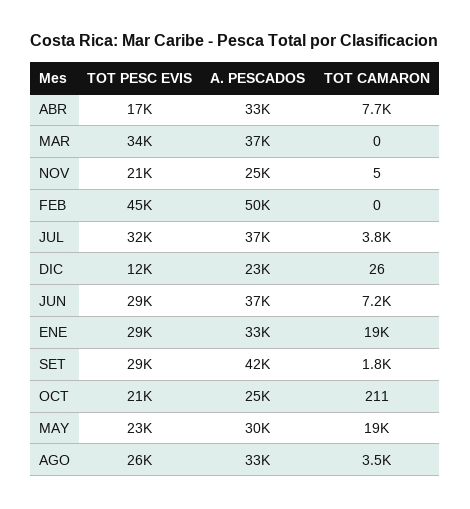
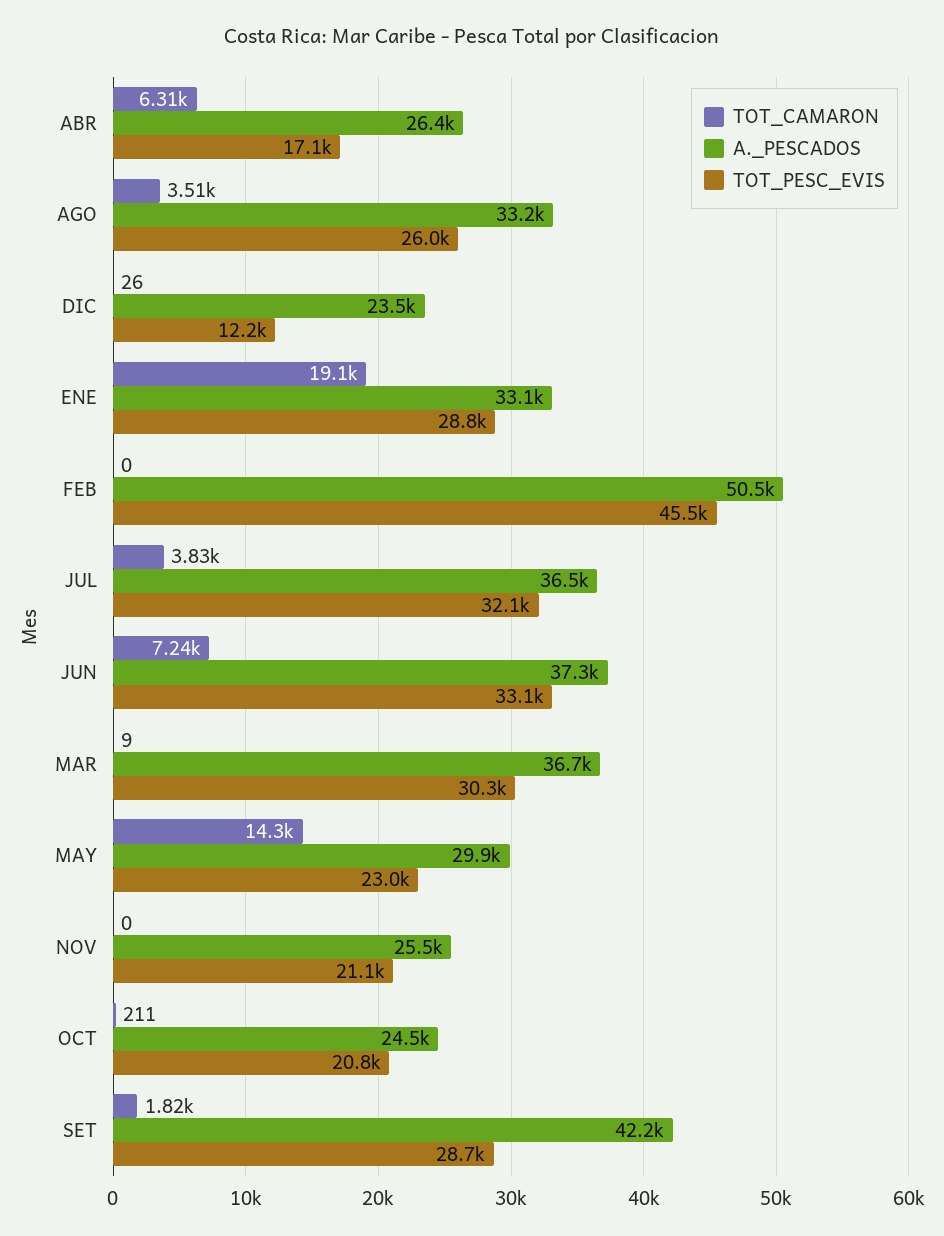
A. PESCADOS, ABR: 33000 -> 26400
TOT CAMARON, ABR: 7700 -> 6310
TOT PESC EVIS, MAR: 34000 -> 30300
TOT CAMARON, MAR: 0 -> 9
TOT CAMARON, NOV: 5 -> 0
TOT PESC EVIS, JUN: 29000 -> 33100
TOT CAMARON, MAY: 19000 -> 14300

